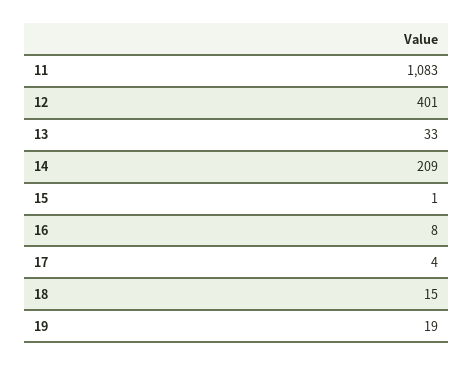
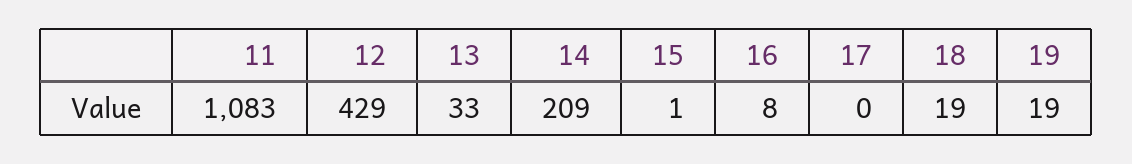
12: 401 -> 429
17: 4 -> 0
18: 15 -> 19

